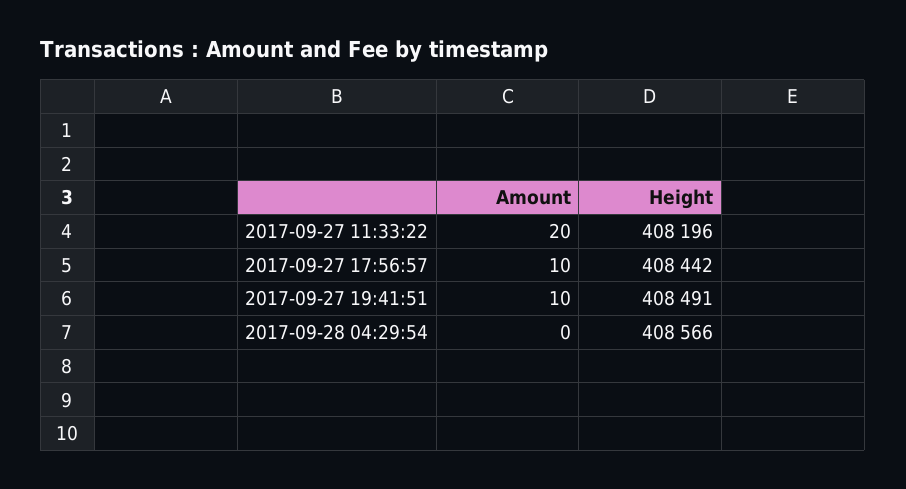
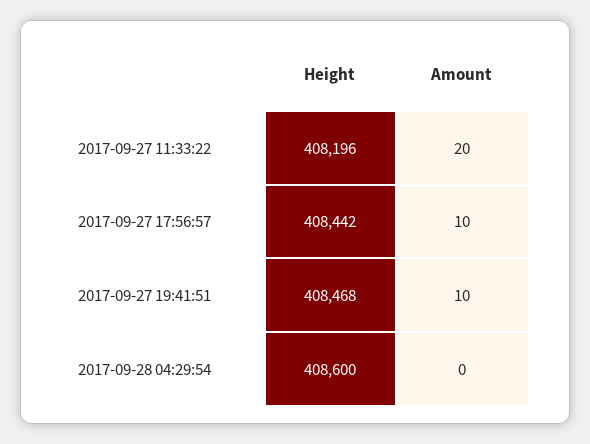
Height, 2017-09-27 19:41:51: 408491 -> 408468
Height, 2017-09-28 04:29:54: 408566 -> 408600

